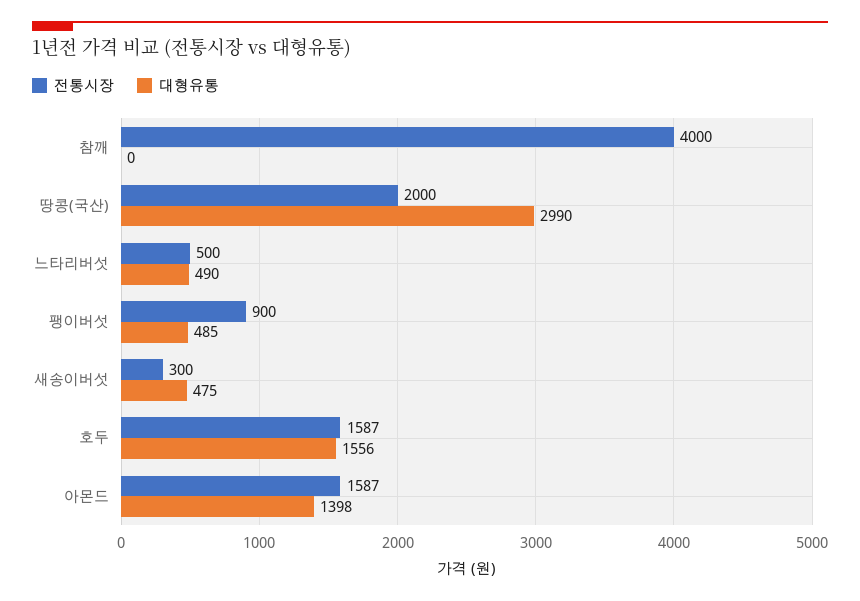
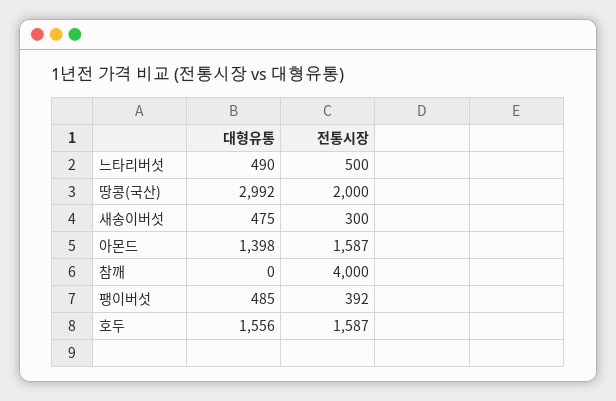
대형유통, 땅콩(국산): 2990 -> 2992
전통시장, 팽이버섯: 900 -> 392

